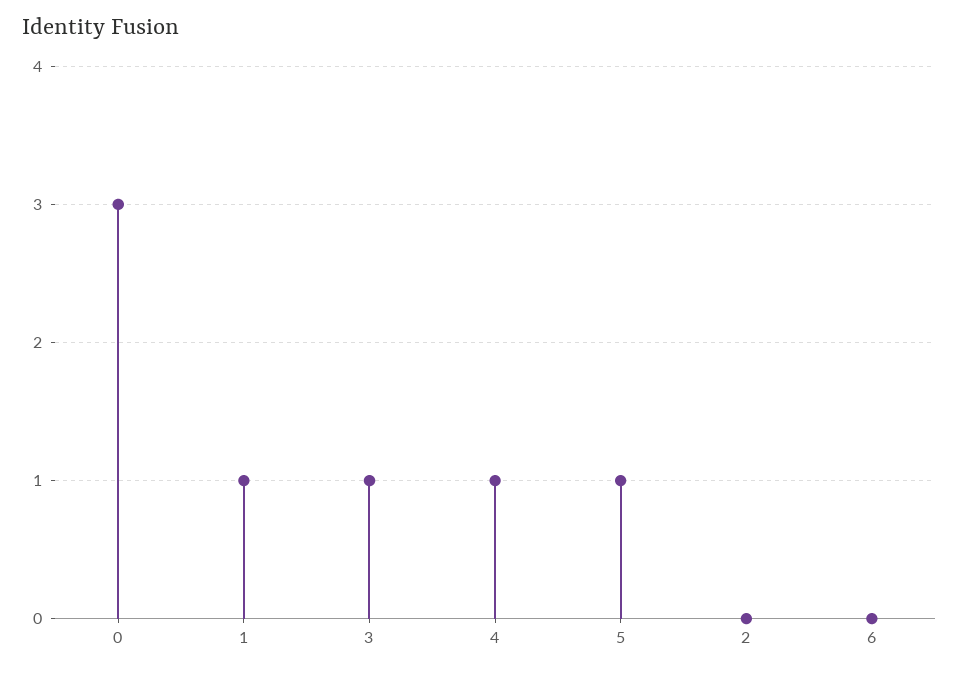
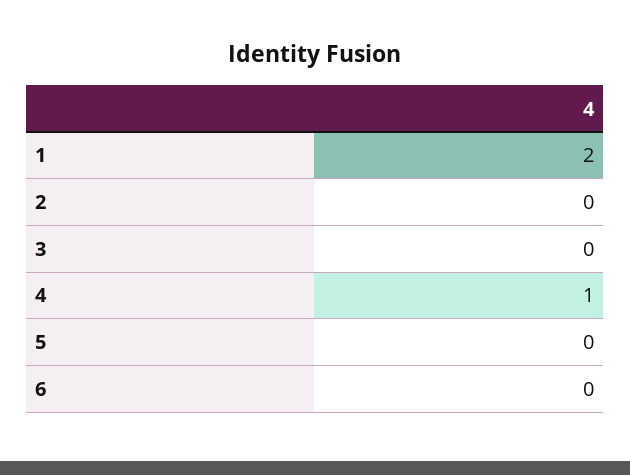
0: 3 -> none
1: 1 -> 2
3: 1 -> 0
5: 1 -> 0

